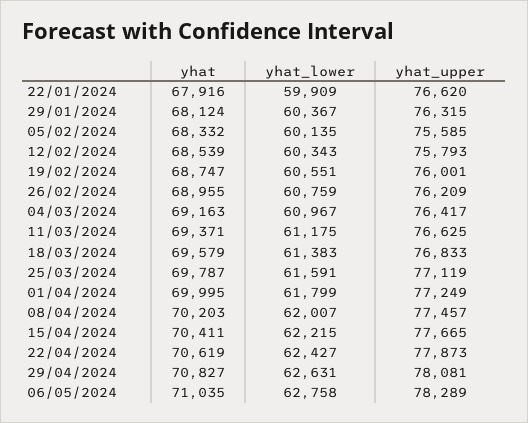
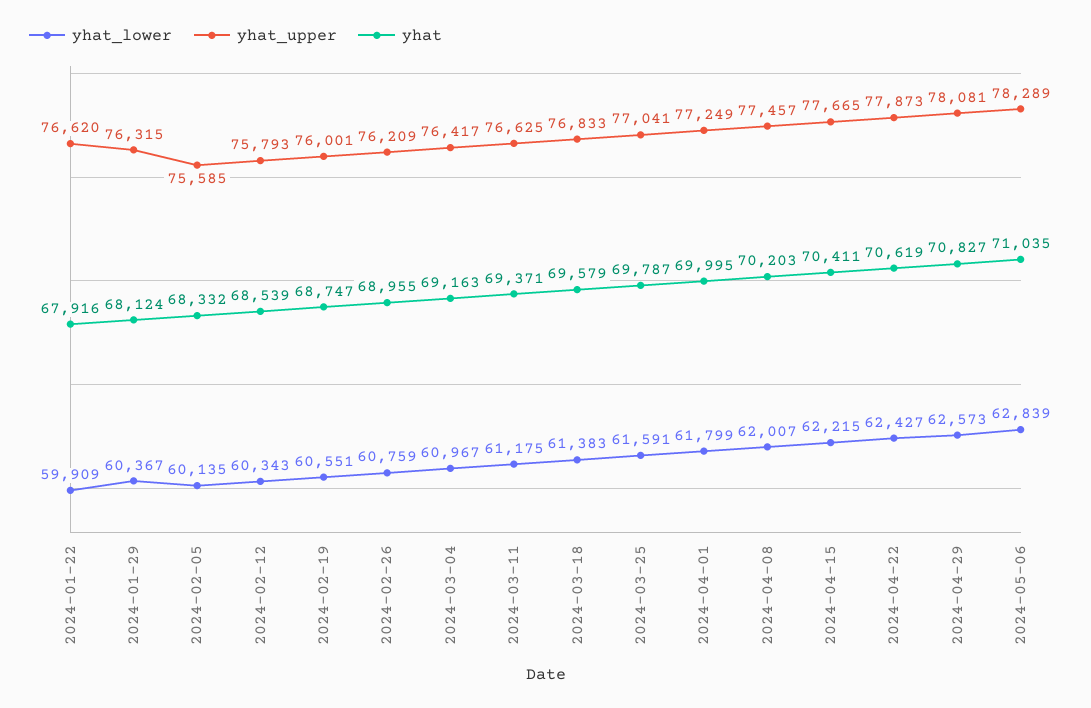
yhat_upper, 25/03/2024: 77119 -> 77041
yhat_lower, 29/04/2024: 62631 -> 62573
yhat_lower, 06/05/2024: 62758 -> 62839

